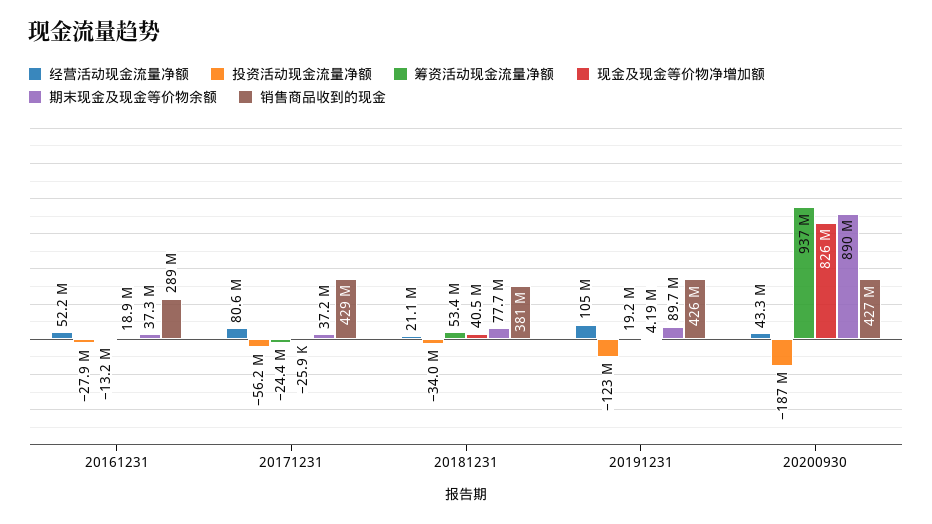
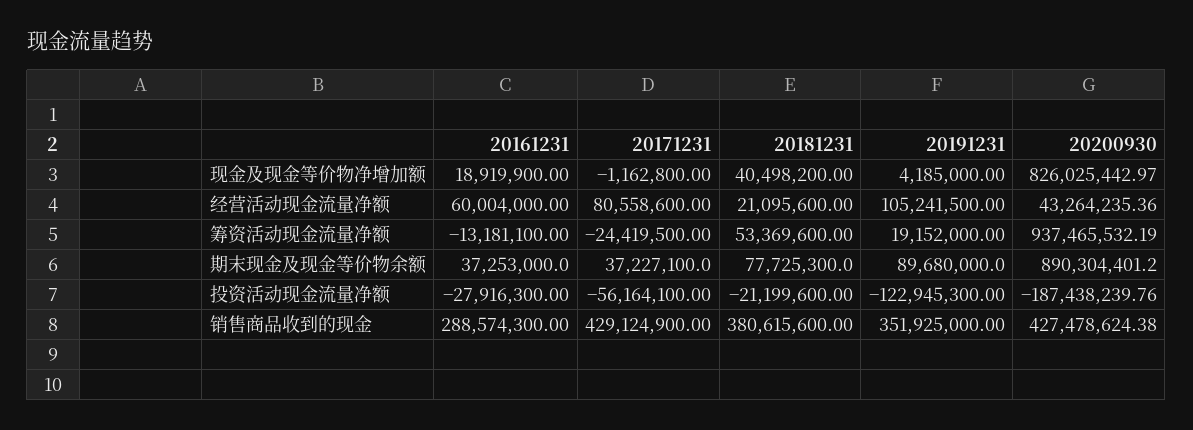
经营活动现金流量净额, 20161231: 52200000 -> 60004000
现金及现金等价物净增加额, 20171231: -25900 -> -1162800
投资活动现金流量净额, 20181231: -34000000 -> -21199600
销售商品收到的现金, 20191231: 426000000 -> 351925000

